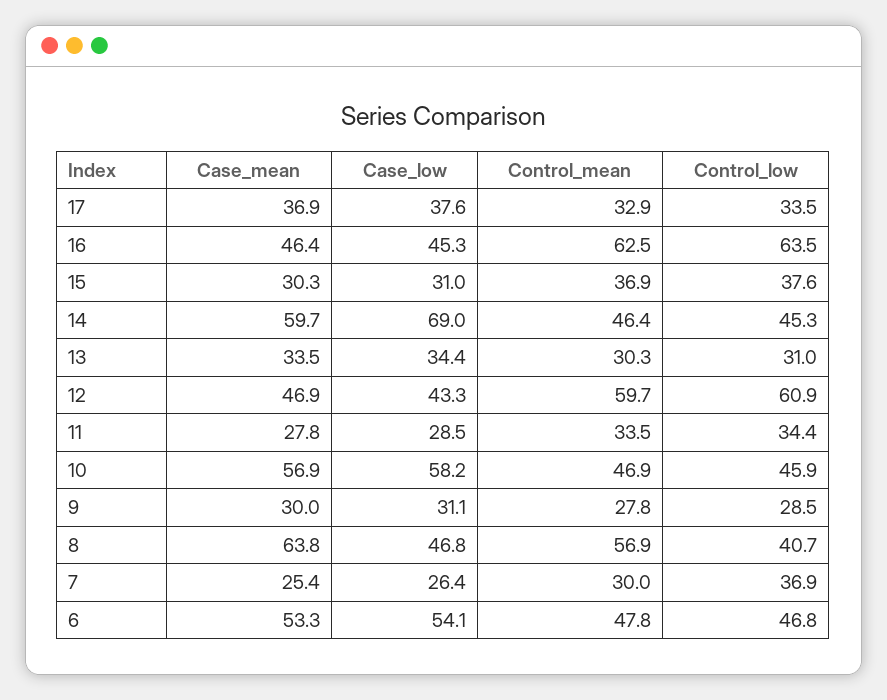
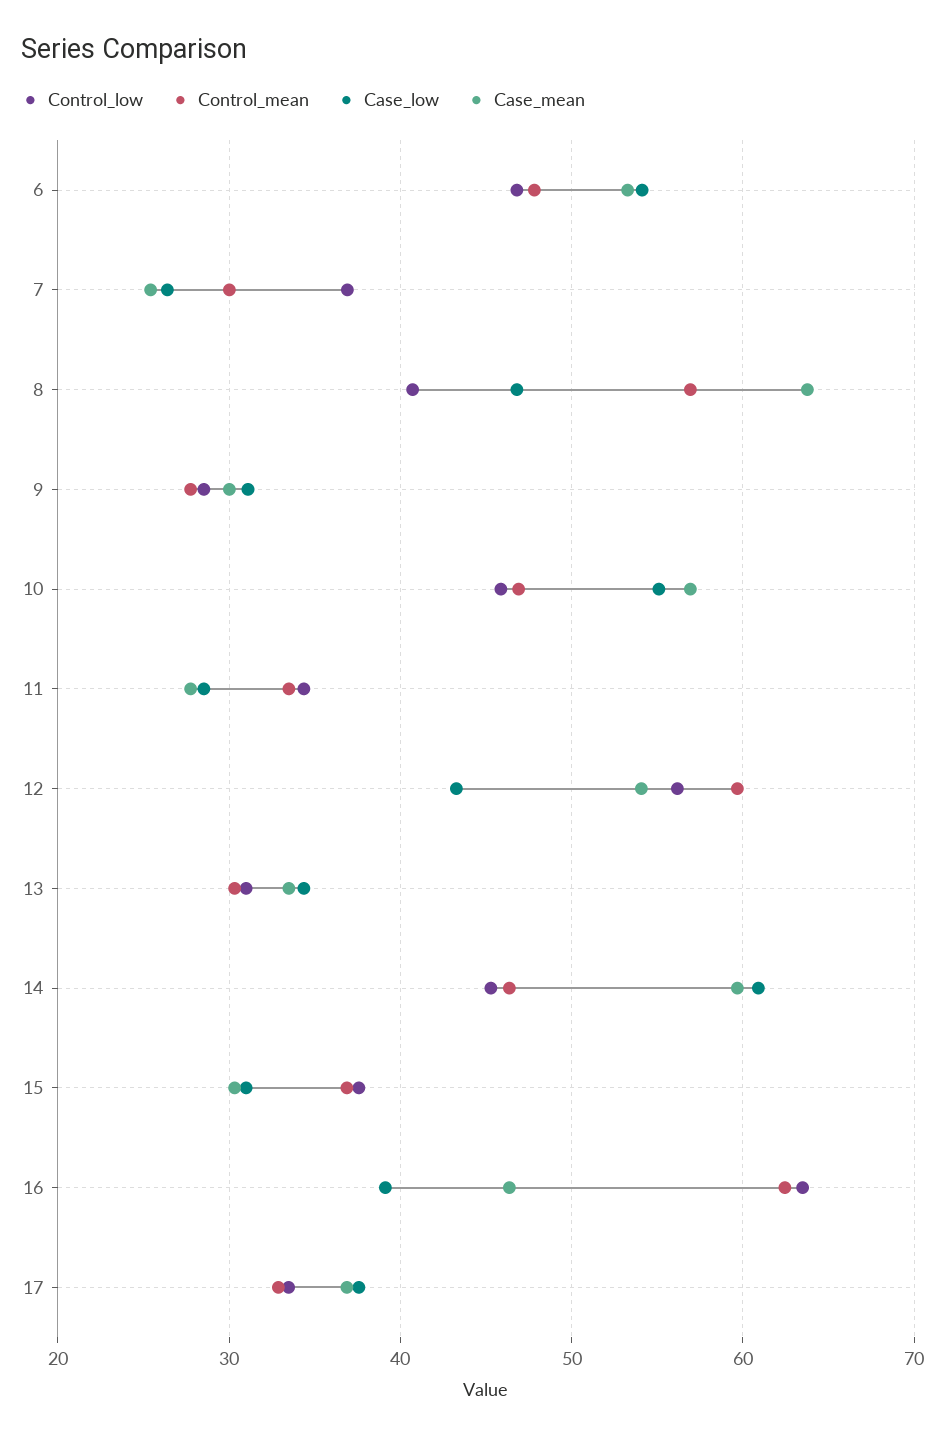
Case_low, 16: 45.3 -> 39
Case_low, 14: 69 -> 61
Case_mean, 12: 46.9 -> 54
Control_low, 12: 60.9 -> 56
Case_low, 10: 58.2 -> 55

